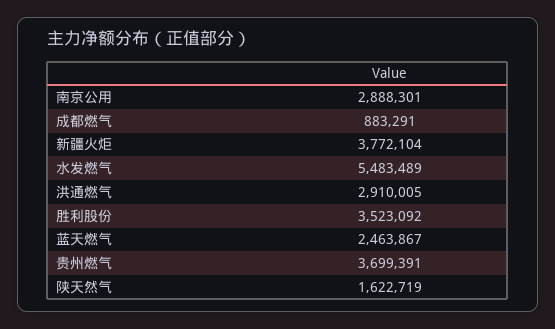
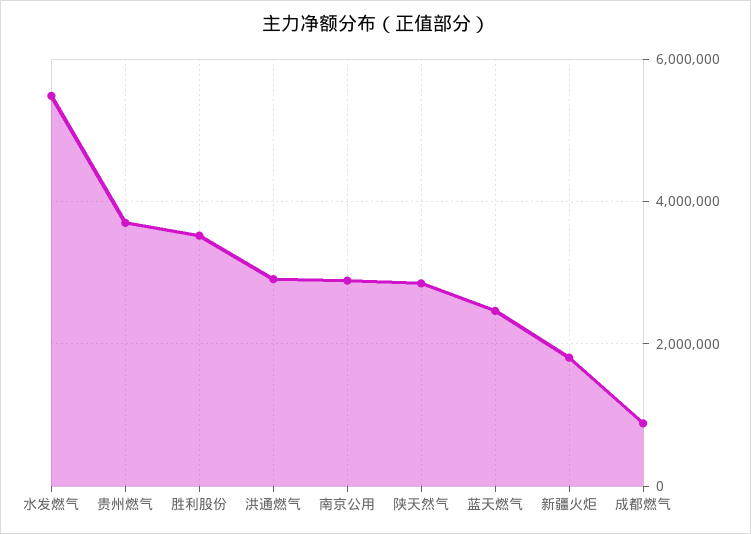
新疆火炬: 3772104 -> 1800000
陕天然气: 1622719 -> 2800000

